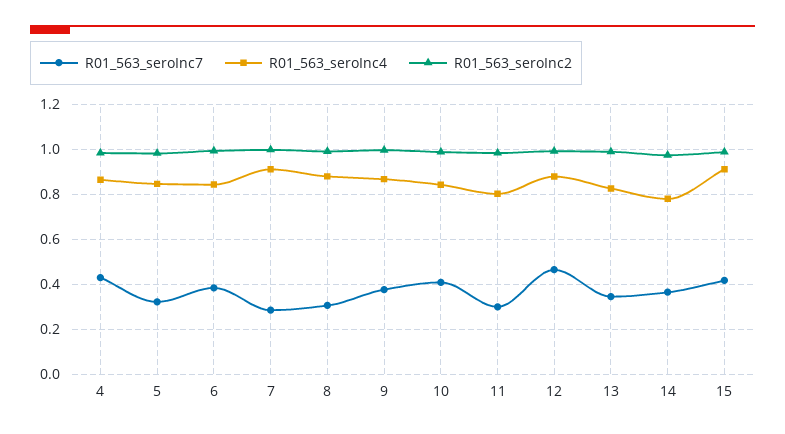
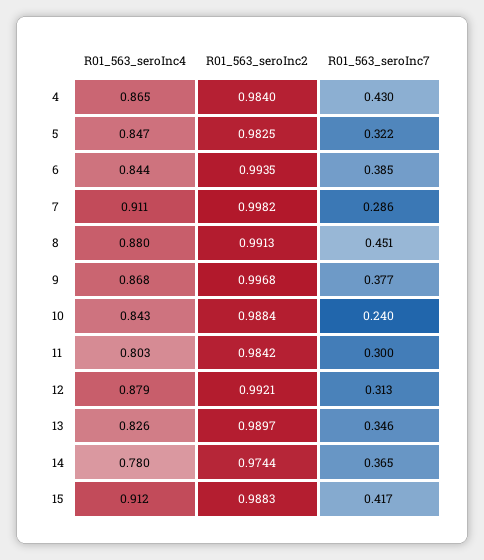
R01_563_seroInc7, 8: 0.3 -> 0.451
R01_563_seroInc7, 10: 0.4 -> 0.24
R01_563_seroInc7, 12: 0.45 -> 0.313

